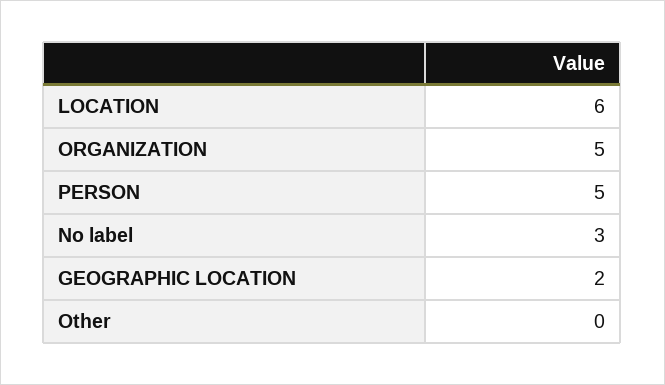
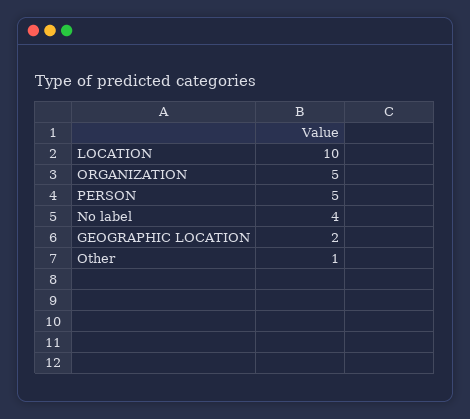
LOCATION: 6 -> 10
No label: 3 -> 4
Other: 0 -> 1

